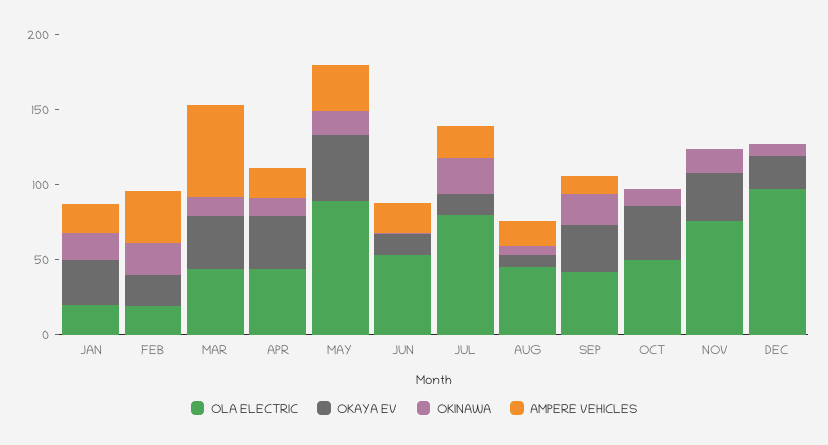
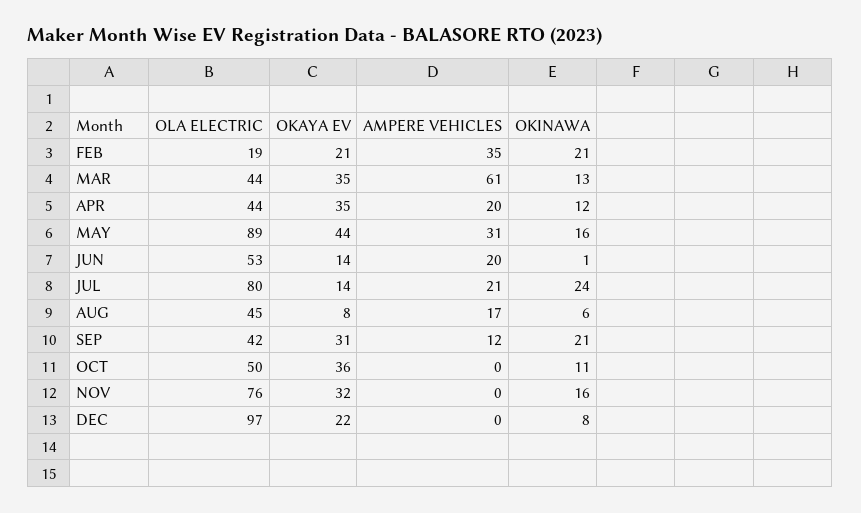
OLA ELECTRIC, JAN: 20 -> none
OKAYA EV, JAN: 30 -> none
OKINAWA, JAN: 20 -> none
AMPERE VEHICLES, JAN: 20 -> none

